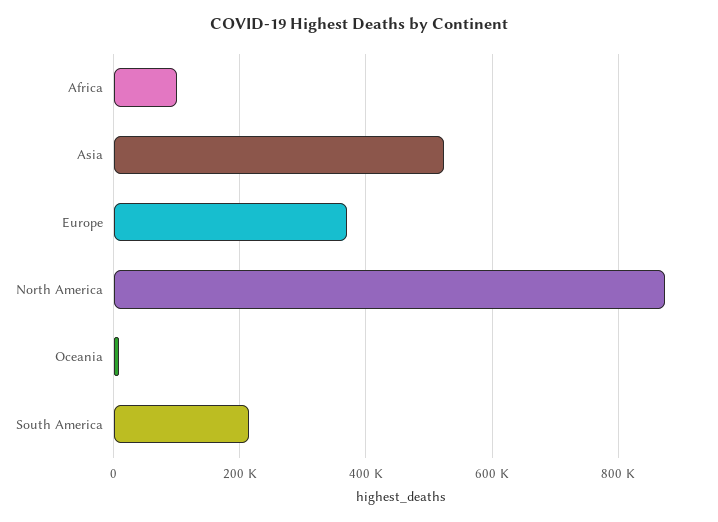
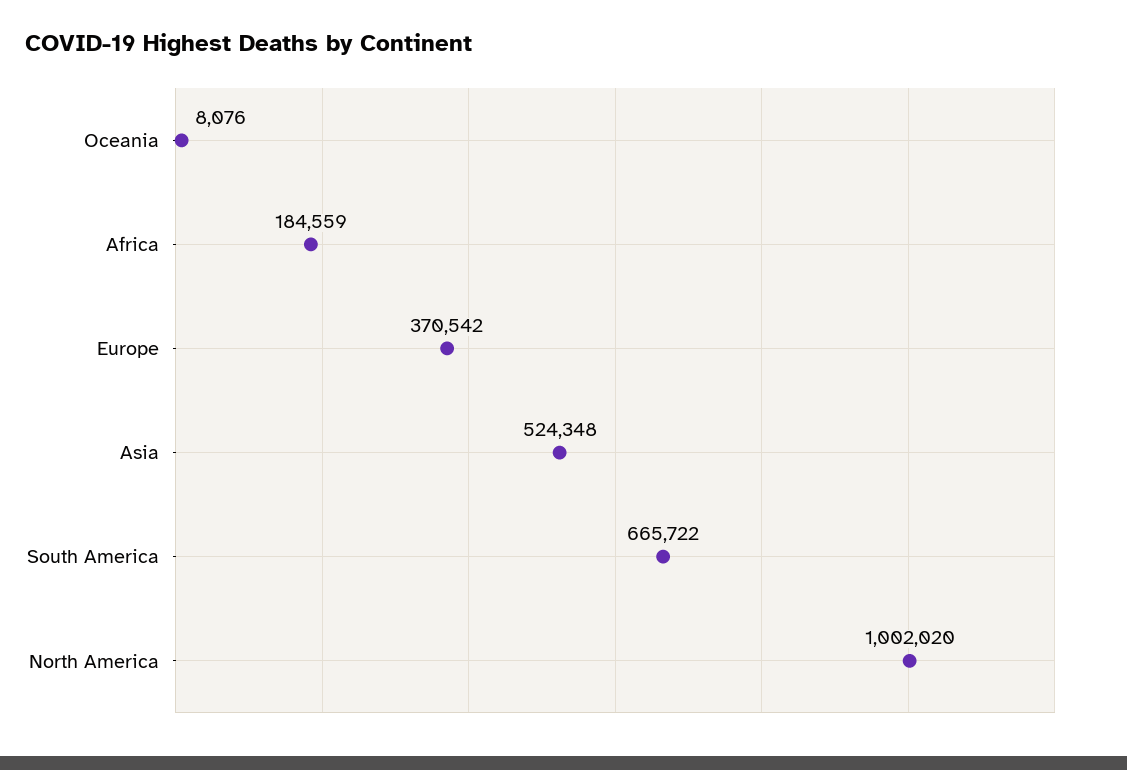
Africa: 100000 -> 184559
North America: 880000 -> 1002020
South America: 220000 -> 665722

